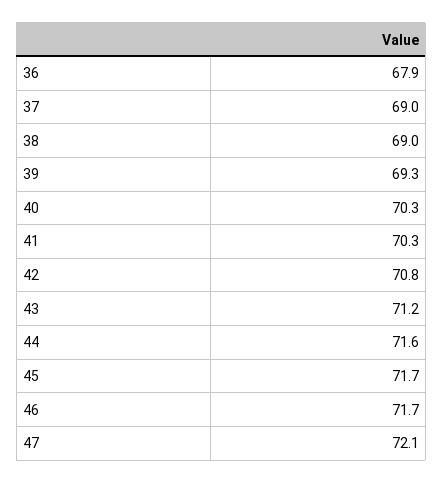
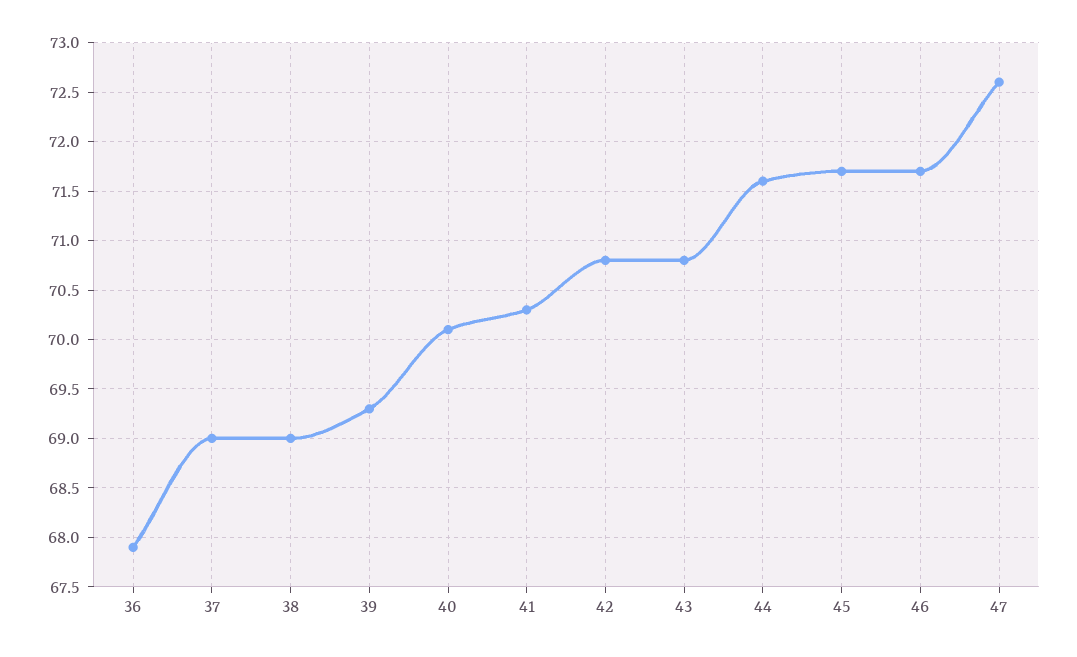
40: 70.3 -> 70.1
43: 71.2 -> 70.8
47: 72.1 -> 72.6

